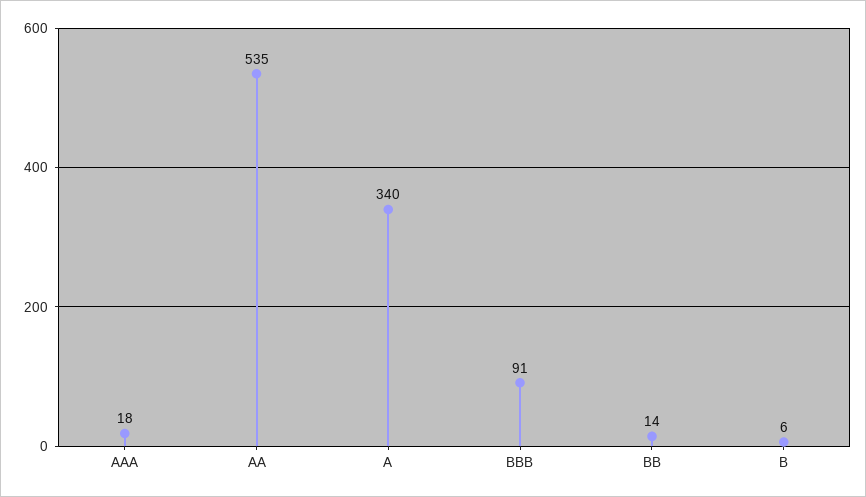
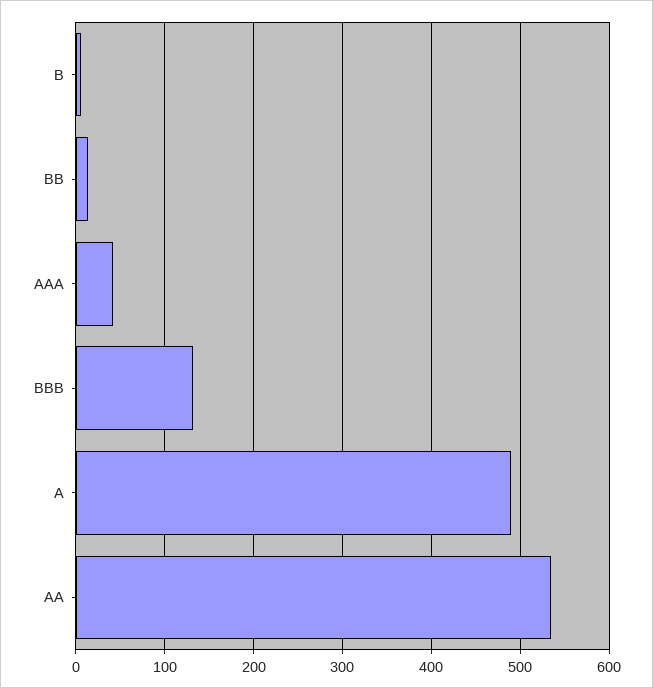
AAA: 18 -> 40
A: 340 -> 490
BBB: 91 -> 130

